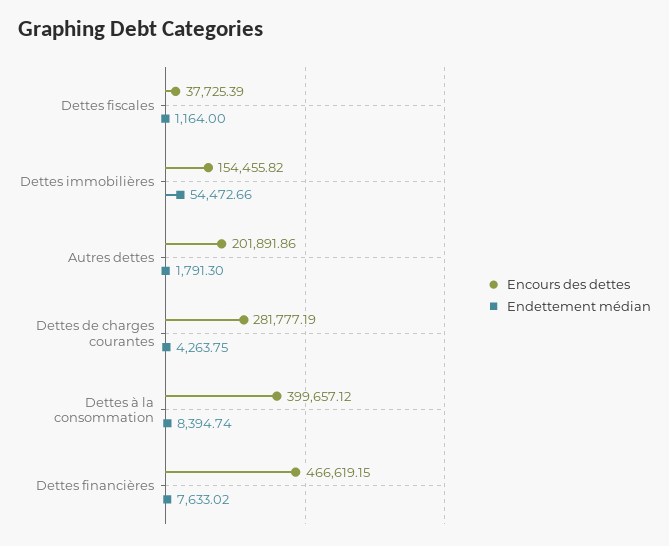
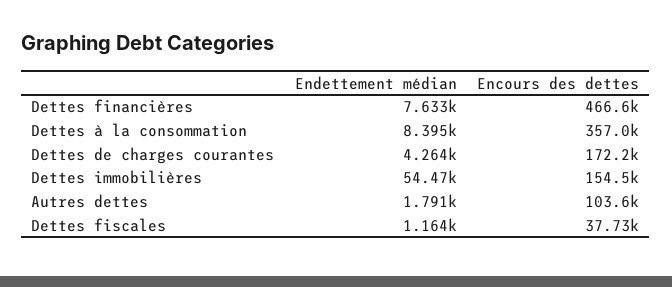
Encours des dettes, Autres dettes: 201891.86 -> 103600
Encours des dettes, Dettes de charges courantes: 281777.19 -> 172200
Encours des dettes, Dettes à la consommation: 399657.12 -> 357000

